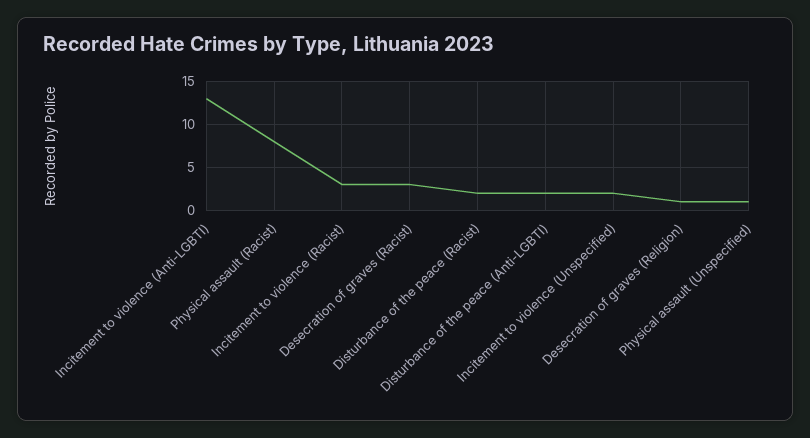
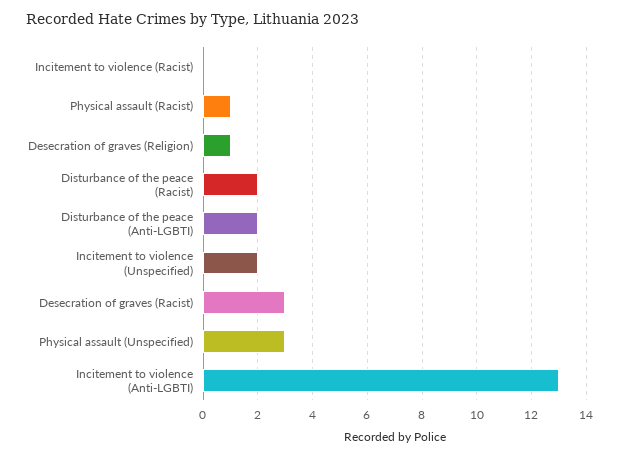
Physical assault (Racist): 8 -> 1
Incitement to violence (Racist): 3 -> 0
Physical assault (Unspecified): 1 -> 3

